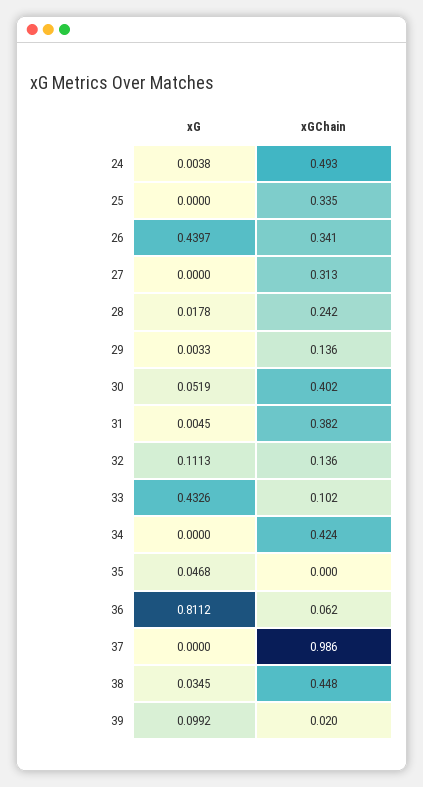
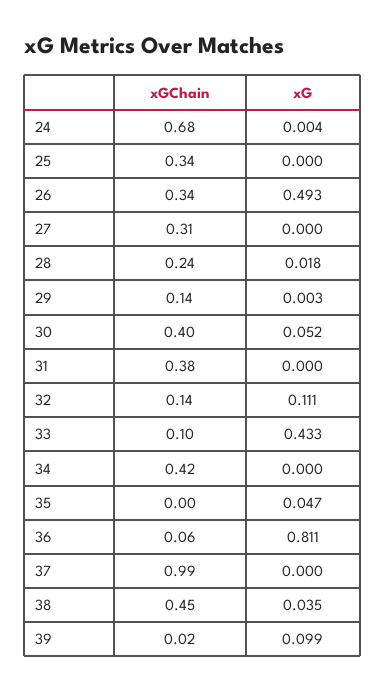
xGChain, 24: 0.493 -> 0.68
xG, 26: 0.4397 -> 0.493
xG, 31: 0.0045 -> 0

